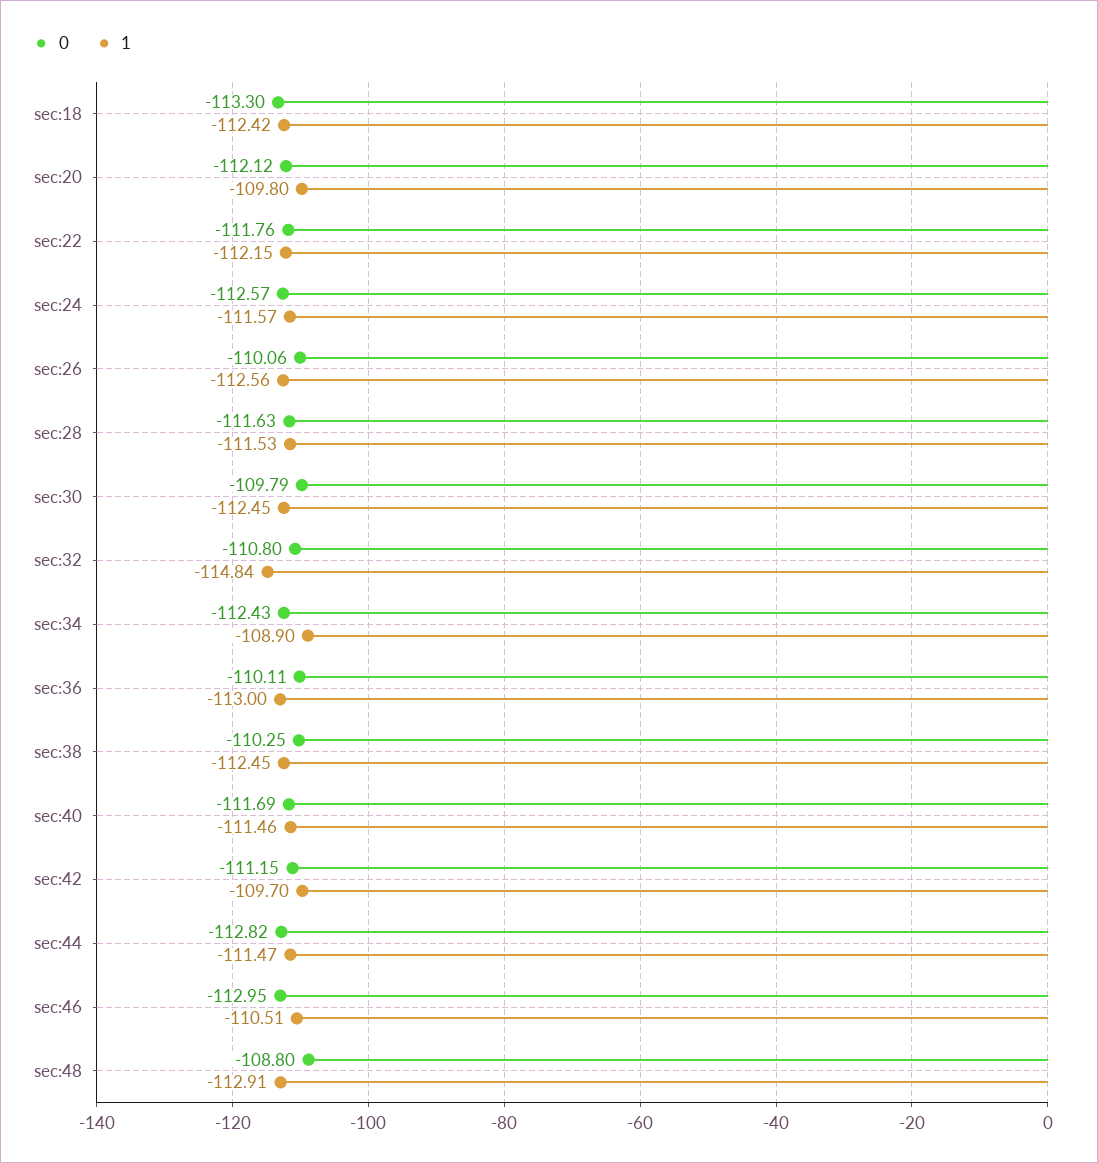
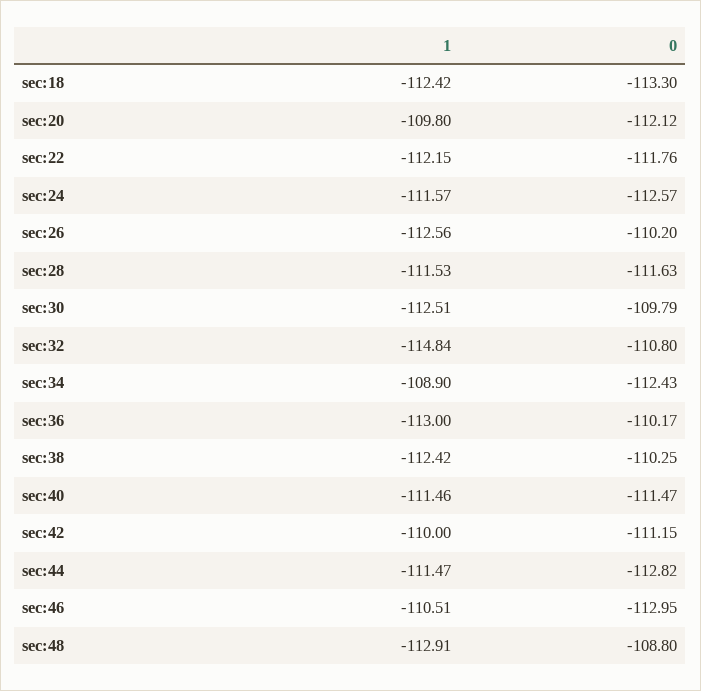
0, sec:26: -110.06 -> -110.2
1, sec:30: -112.45 -> -112.51
0, sec:36: -110.11 -> -110.17
1, sec:38: -112.45 -> -112.42
0, sec:40: -111.69 -> -111.47
1, sec:42: -109.7 -> -110

